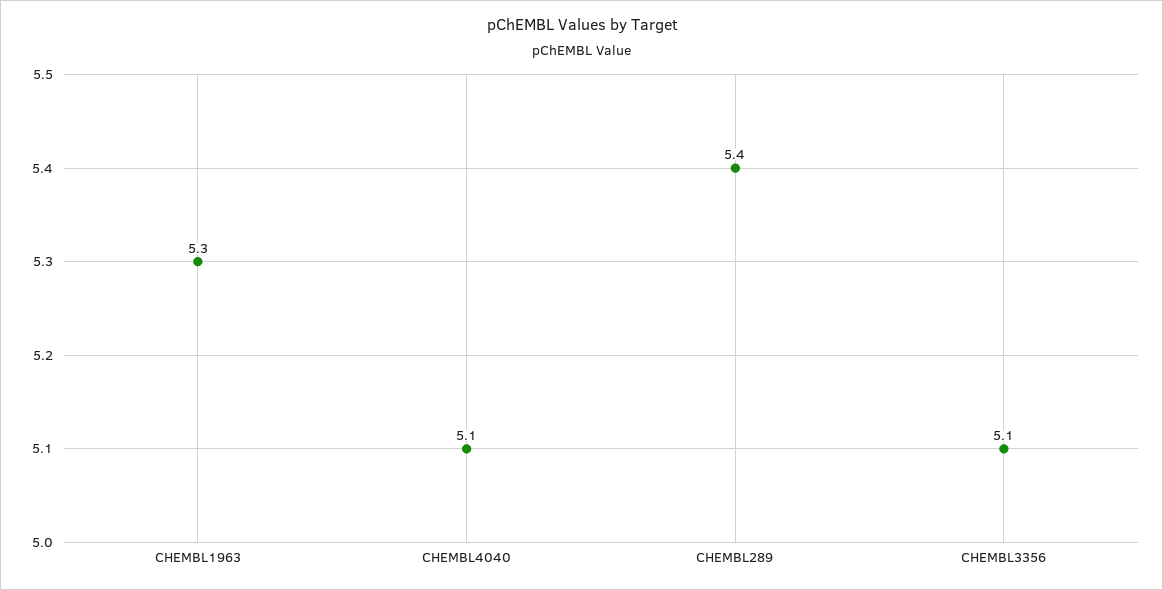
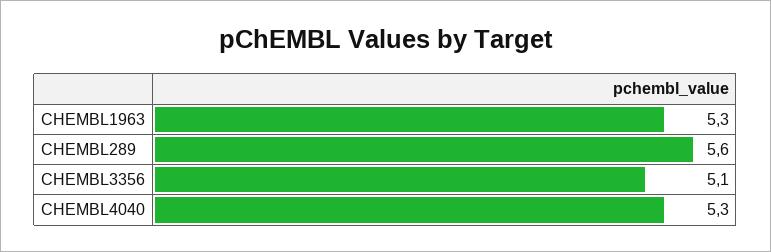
CHEMBL4040: 5.1 -> 5.3
CHEMBL289: 5.4 -> 5.6

